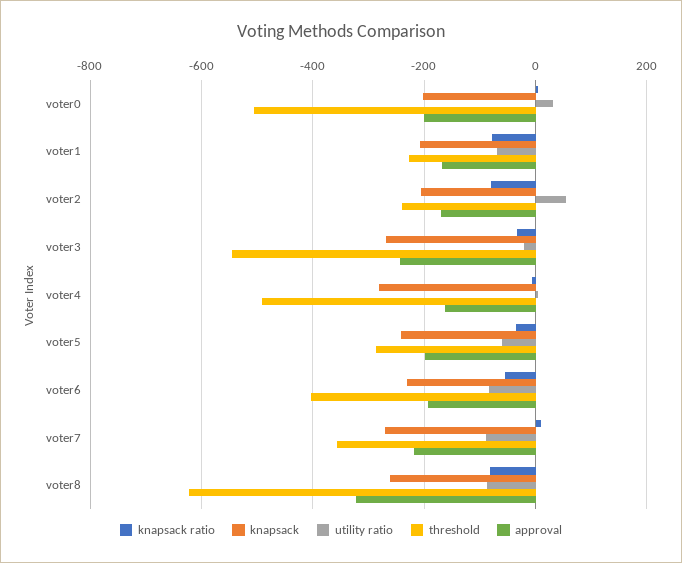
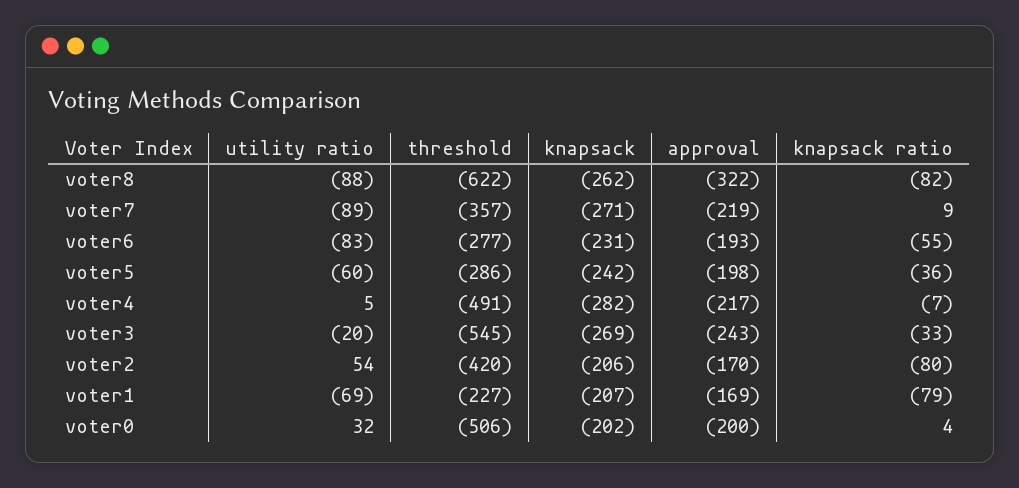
threshold, voter2: -240 -> -420
approval, voter4: -160 -> -217
threshold, voter6: -400 -> -277

